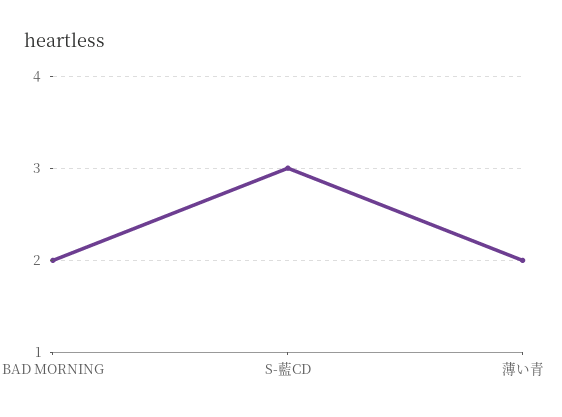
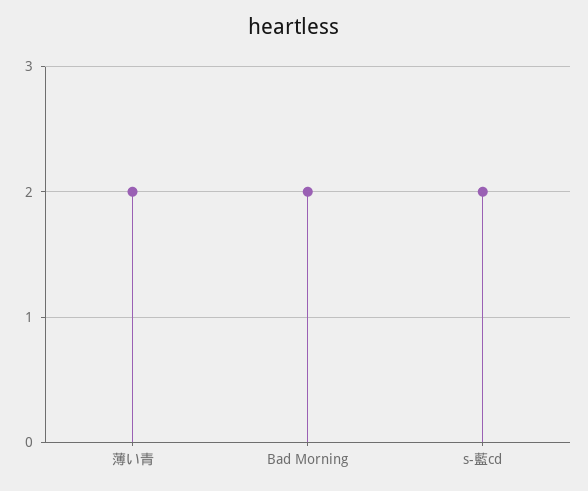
S-藍CD: 3 -> 2

